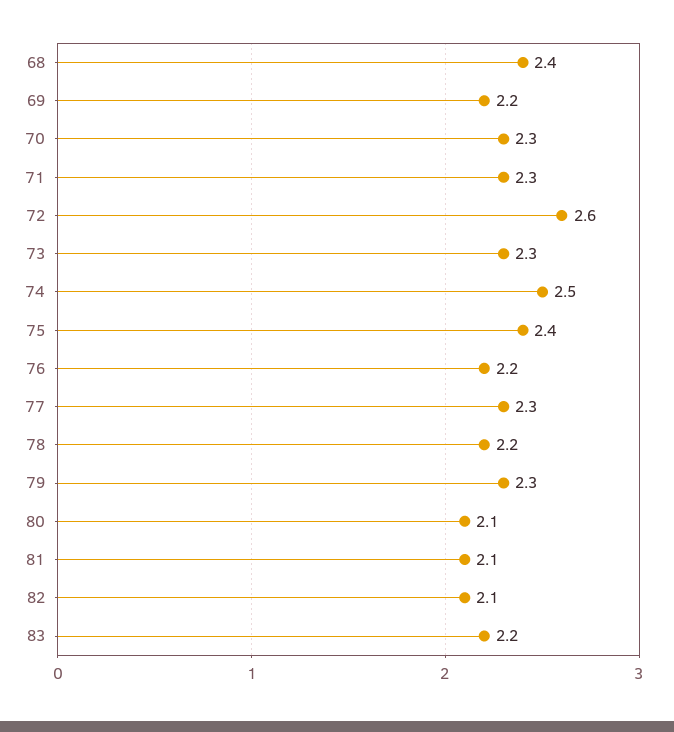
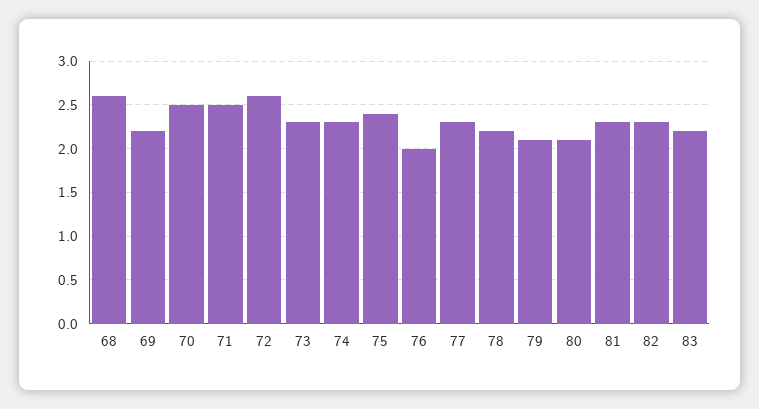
68: 2.4 -> 2.6
70: 2.3 -> 2.5
71: 2.3 -> 2.5
74: 2.5 -> 2.3
76: 2.2 -> 2
79: 2.3 -> 2.1
81: 2.1 -> 2.3
82: 2.1 -> 2.3

